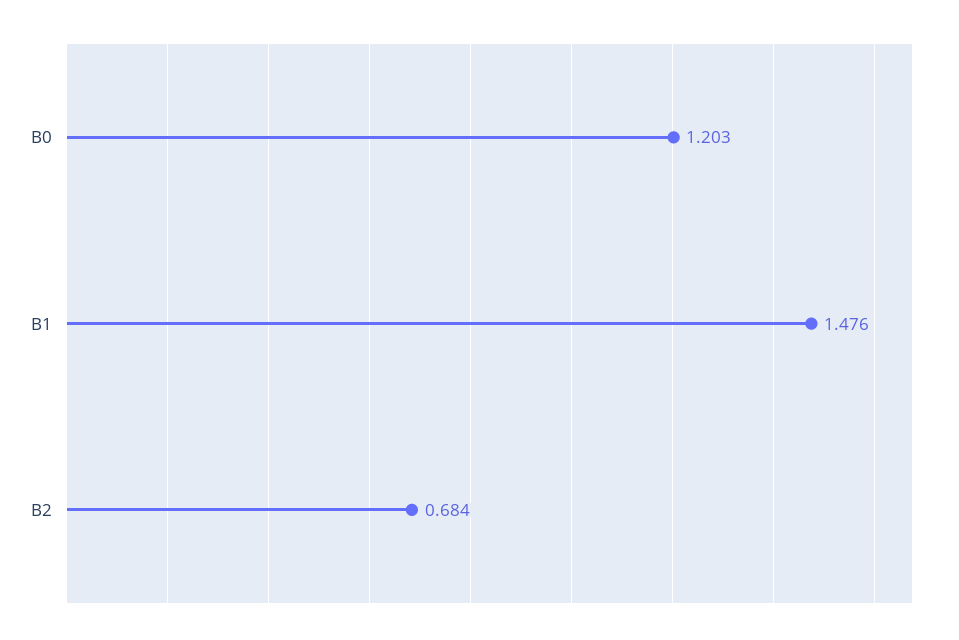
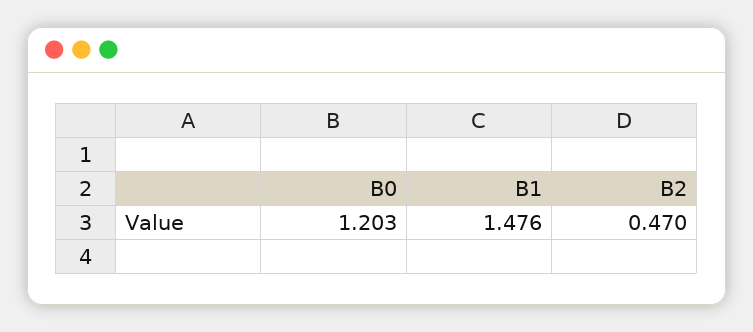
B2: 0.684 -> 0.47

